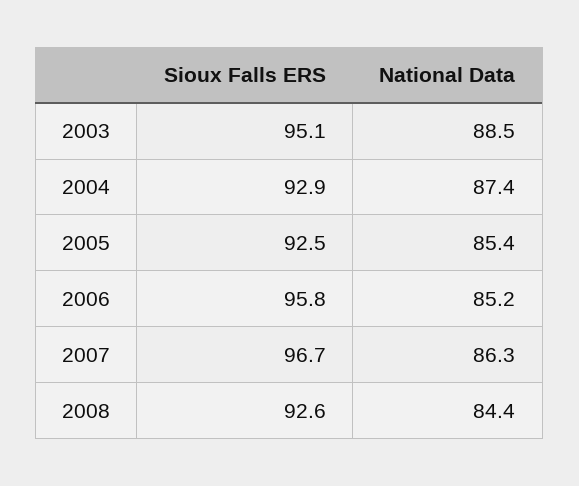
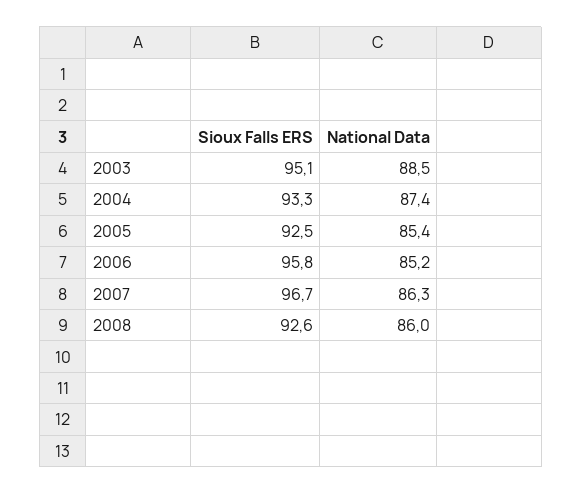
Sioux Falls ERS, 2004: 92.9 -> 93.3
National Data, 2008: 84.4 -> 86

